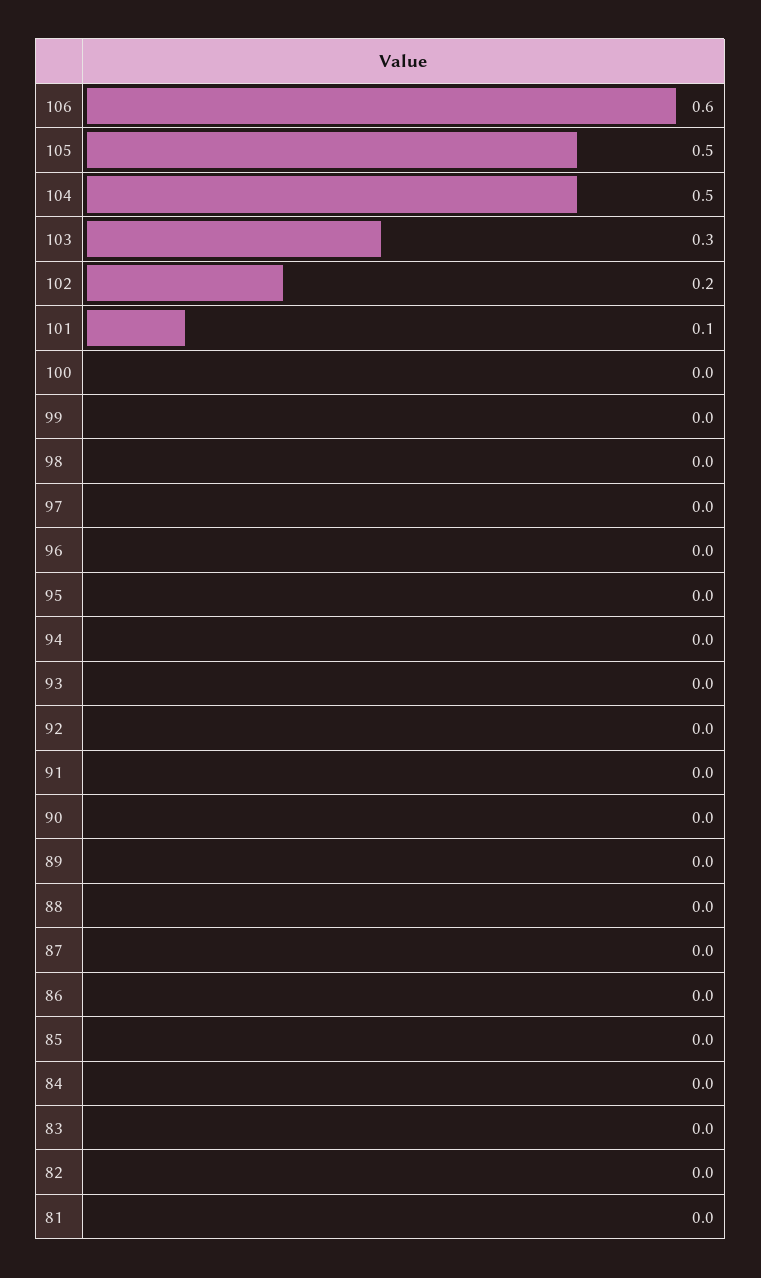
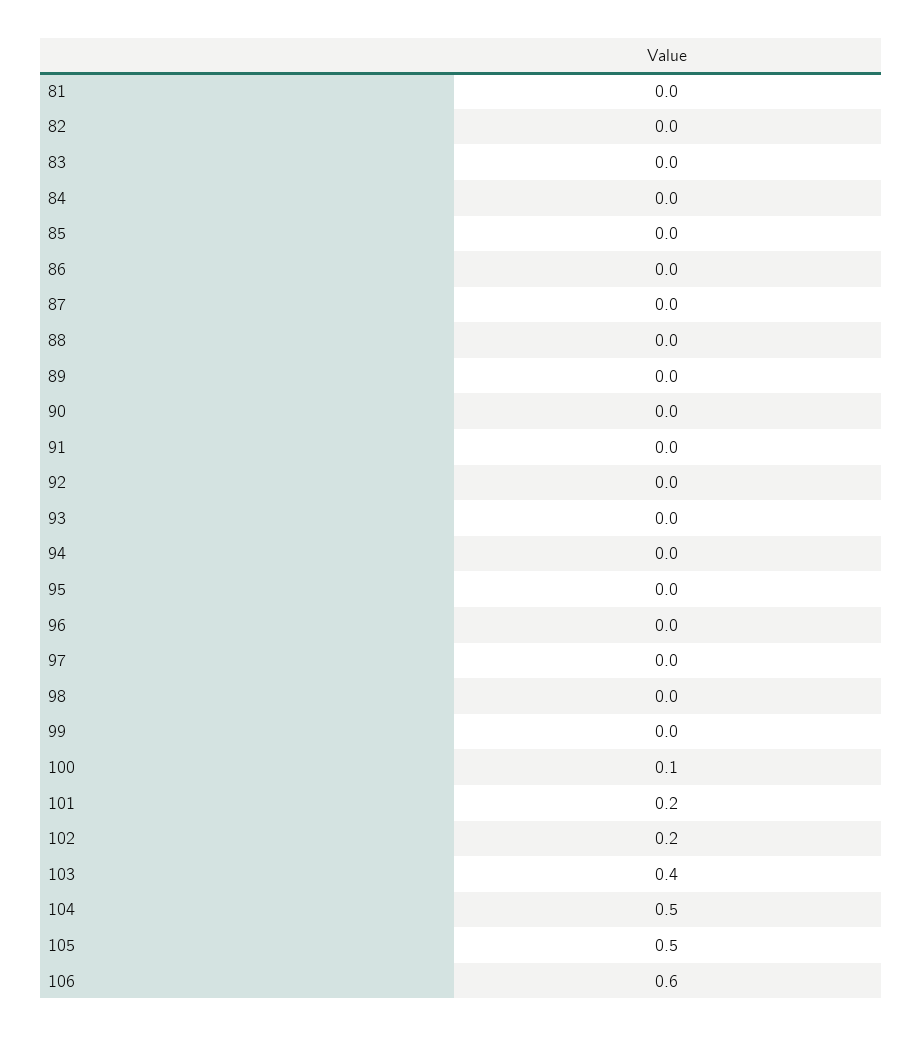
103: 0.3 -> 0.4
101: 0.1 -> 0.2
100: 0 -> 0.1

